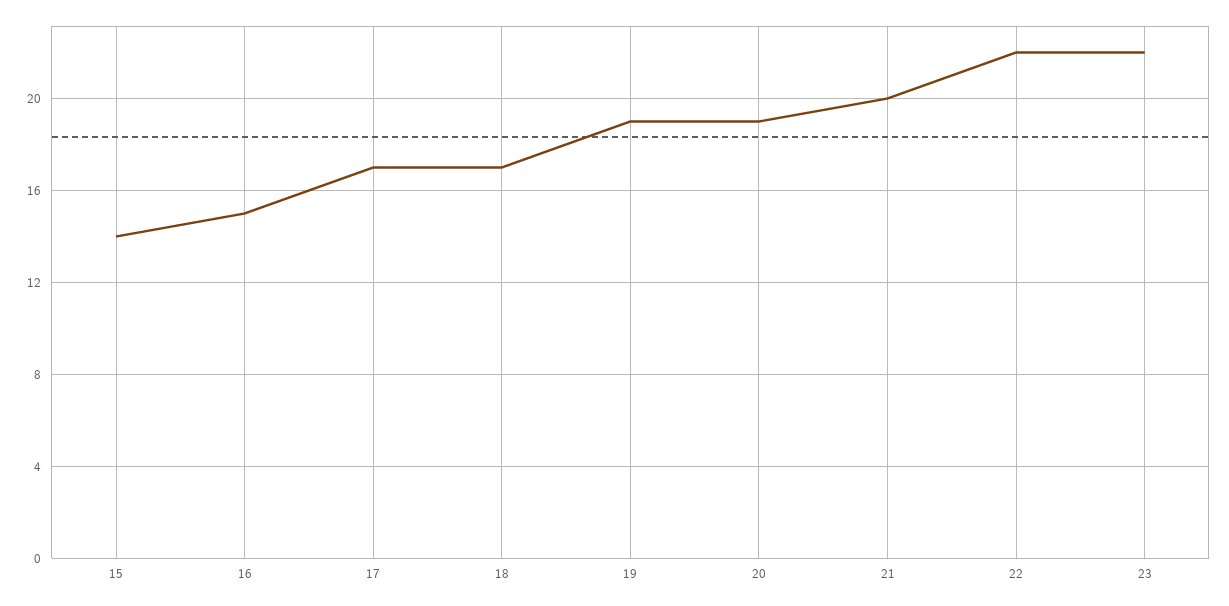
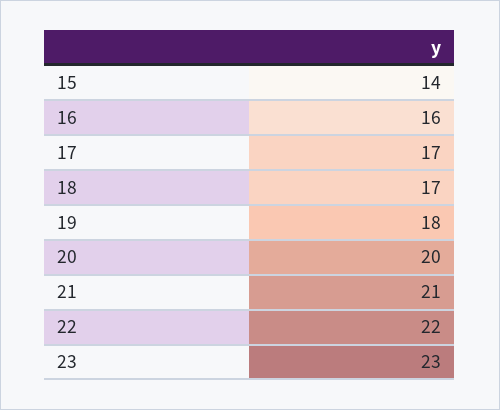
16: 15 -> 16
19: 19 -> 18
20: 19 -> 20
21: 20 -> 21
23: 22 -> 23

